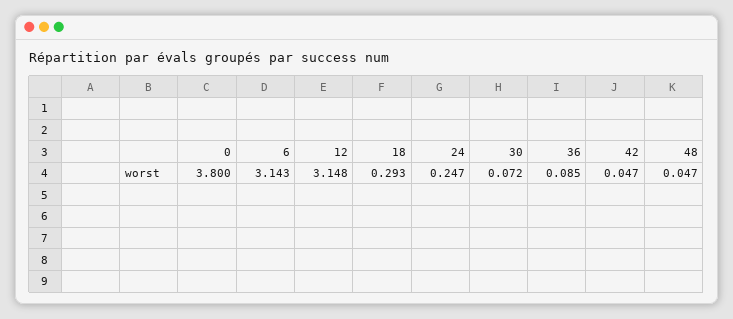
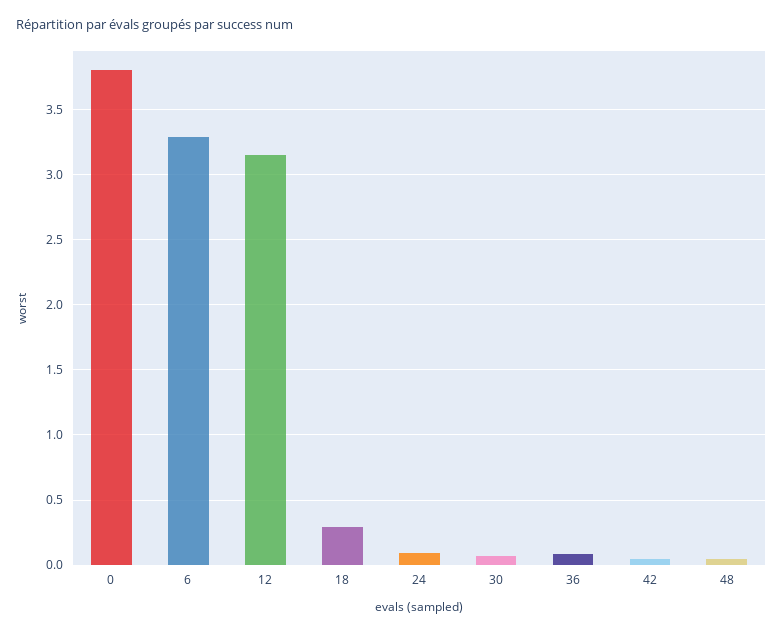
6: 3.143 -> 3.3
24: 0.247 -> 0.1

